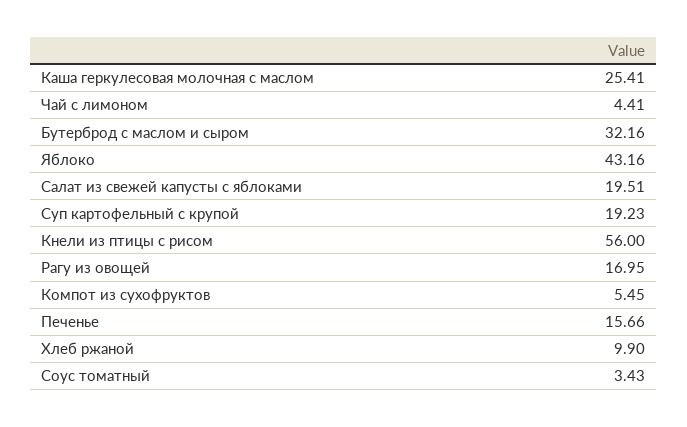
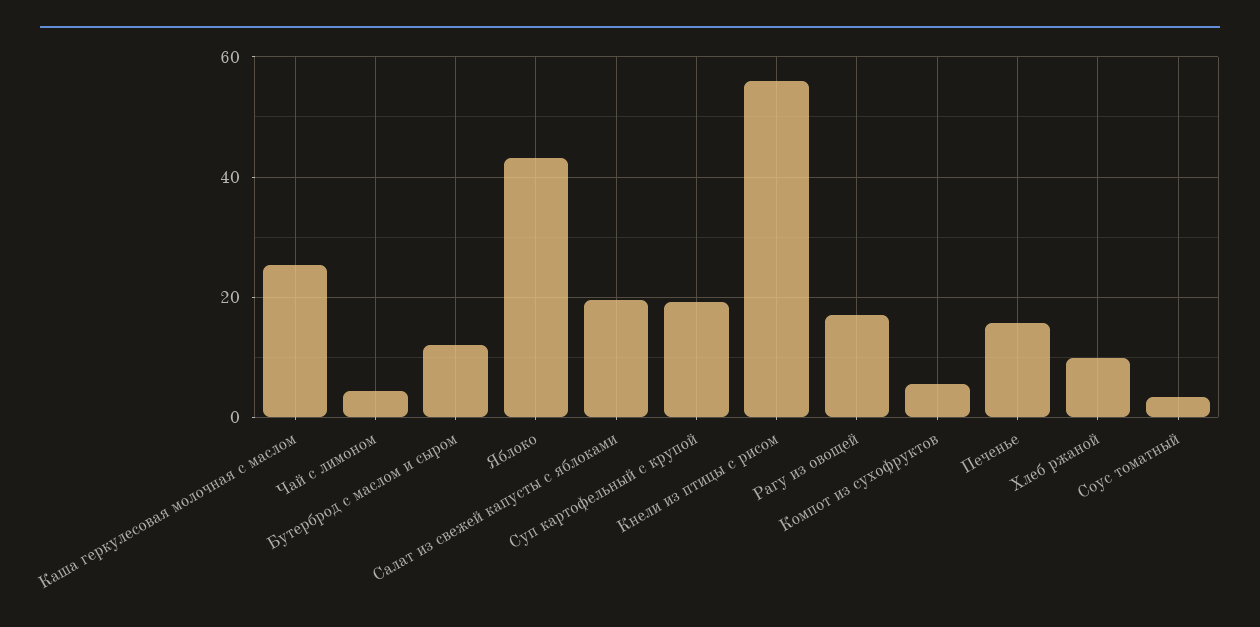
Бутерброд с маслом и сыром: 32.16 -> 12

